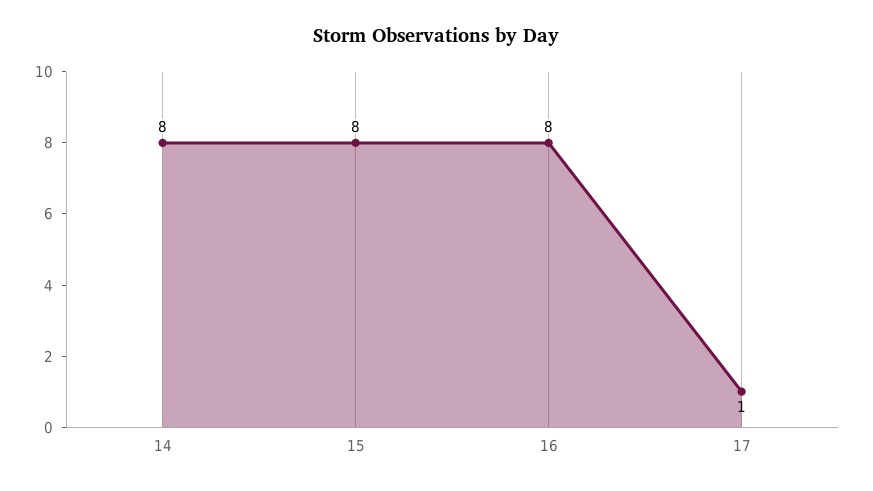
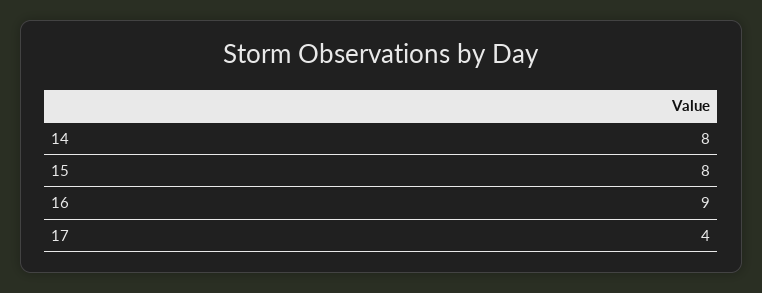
16: 8 -> 9
17: 1 -> 4

